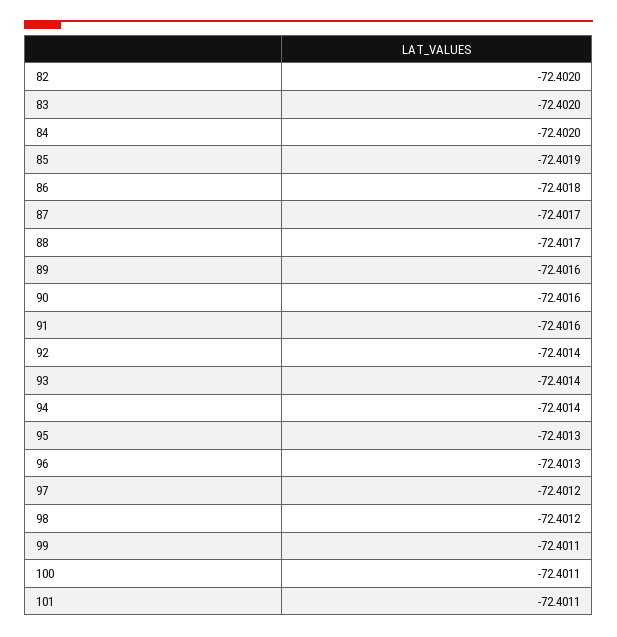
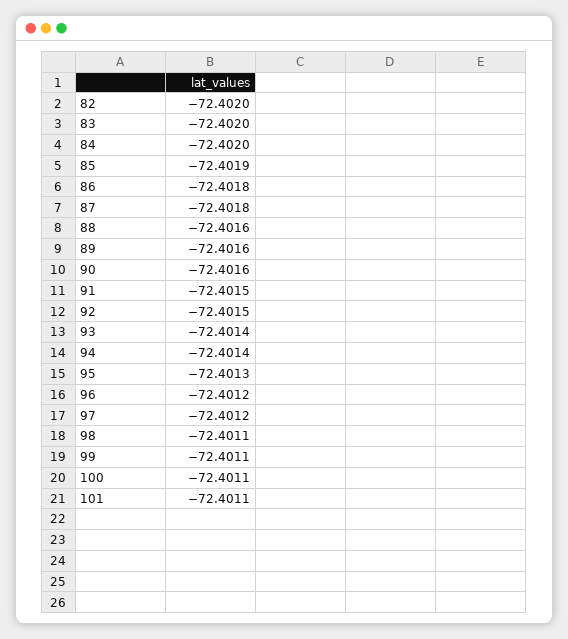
87: -72.4017 -> -72.4018
88: -72.4017 -> -72.4016
91: -72.4016 -> -72.4015
92: -72.4014 -> -72.4015
96: -72.4013 -> -72.4012
98: -72.4012 -> -72.4011

